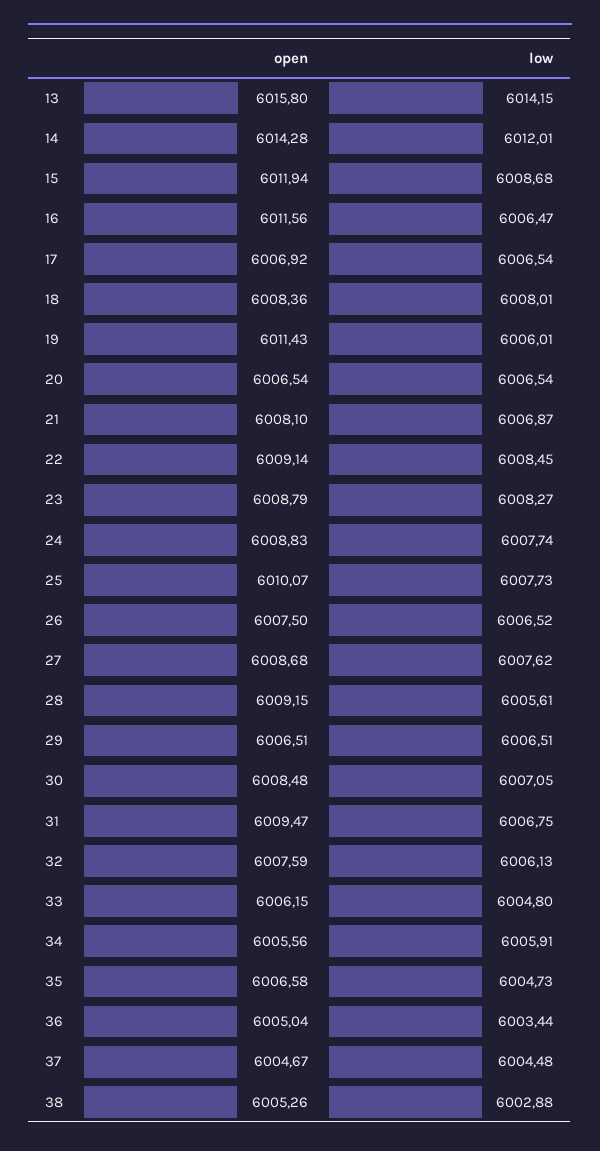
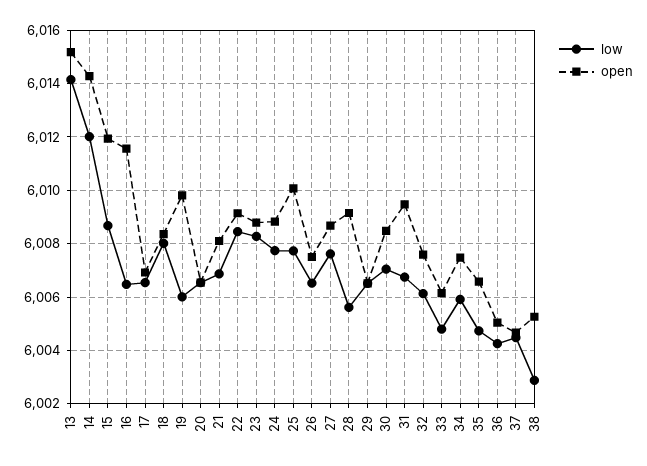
open, 13: 6015.8 -> 6015.25
open, 19: 6011.43 -> 6009.75
open, 34: 6005.56 -> 6007.5
low, 36: 6003.44 -> 6004.25

